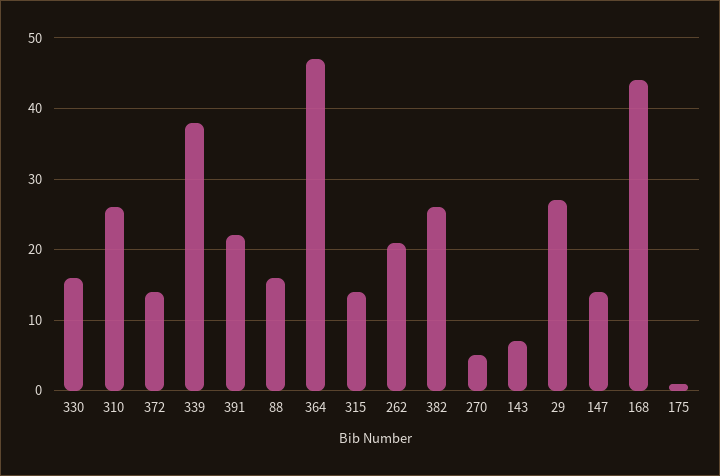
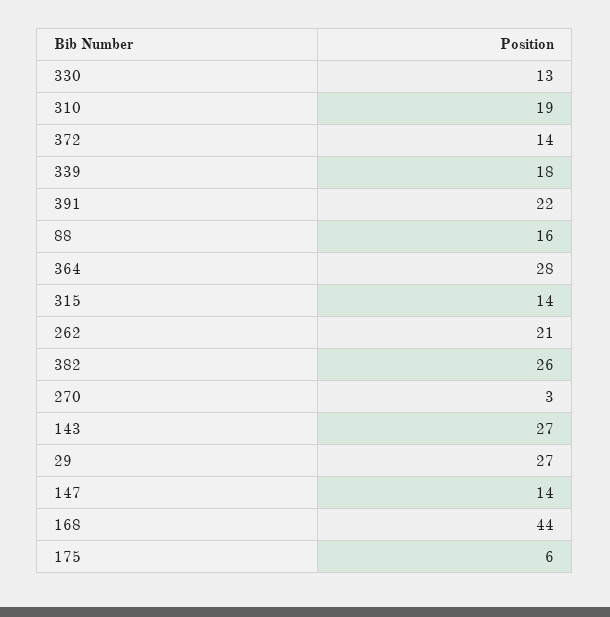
330: 16 -> 13
310: 26 -> 19
339: 38 -> 18
364: 47 -> 28
270: 5 -> 3
143: 7 -> 27
175: 1 -> 6

